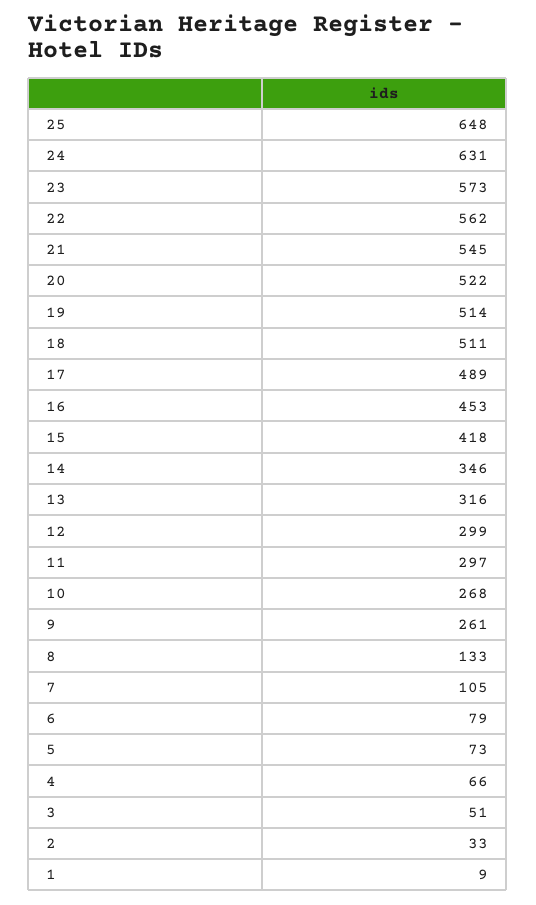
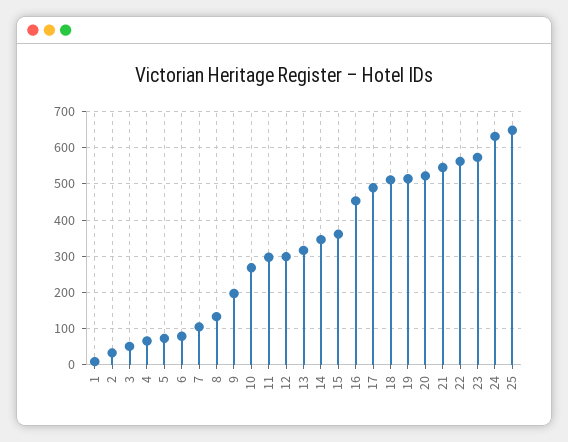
15: 418 -> 360
9: 261 -> 200

